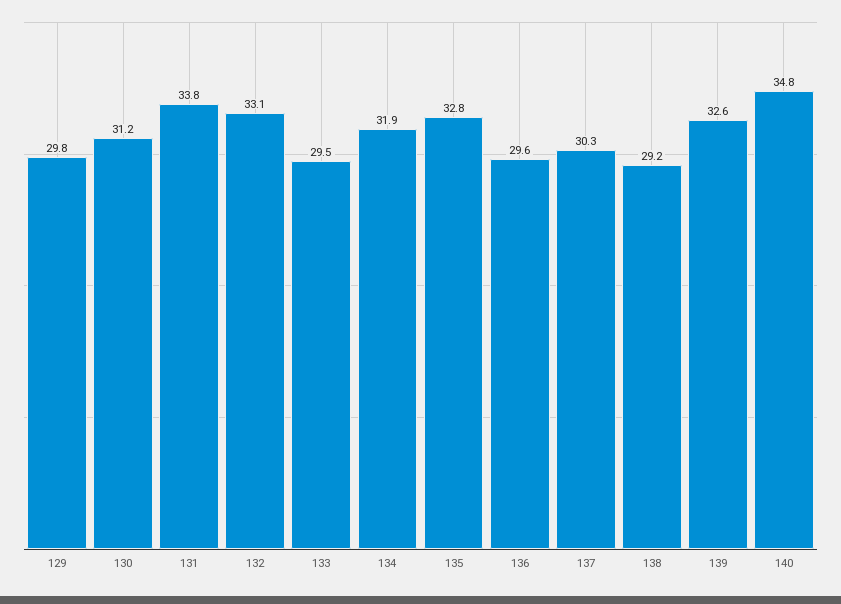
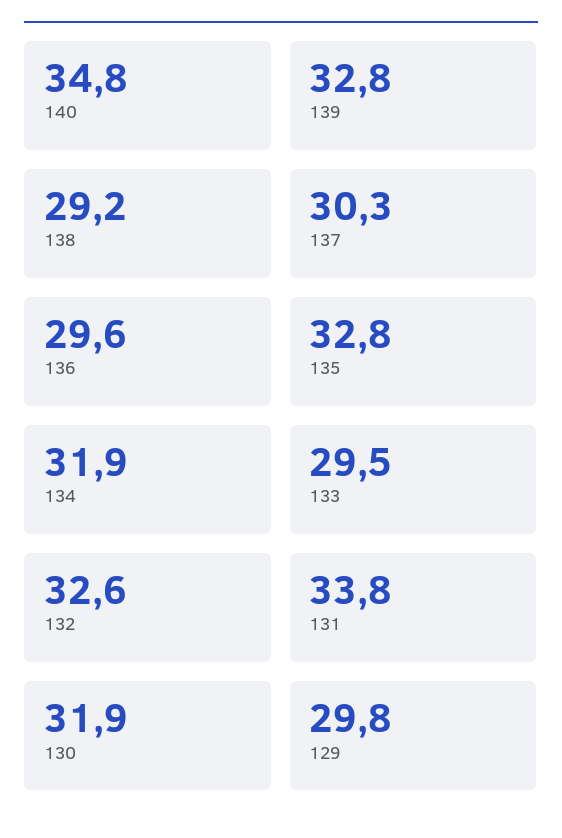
130: 31.2 -> 31.9
132: 33.1 -> 32.6
139: 32.6 -> 32.8

